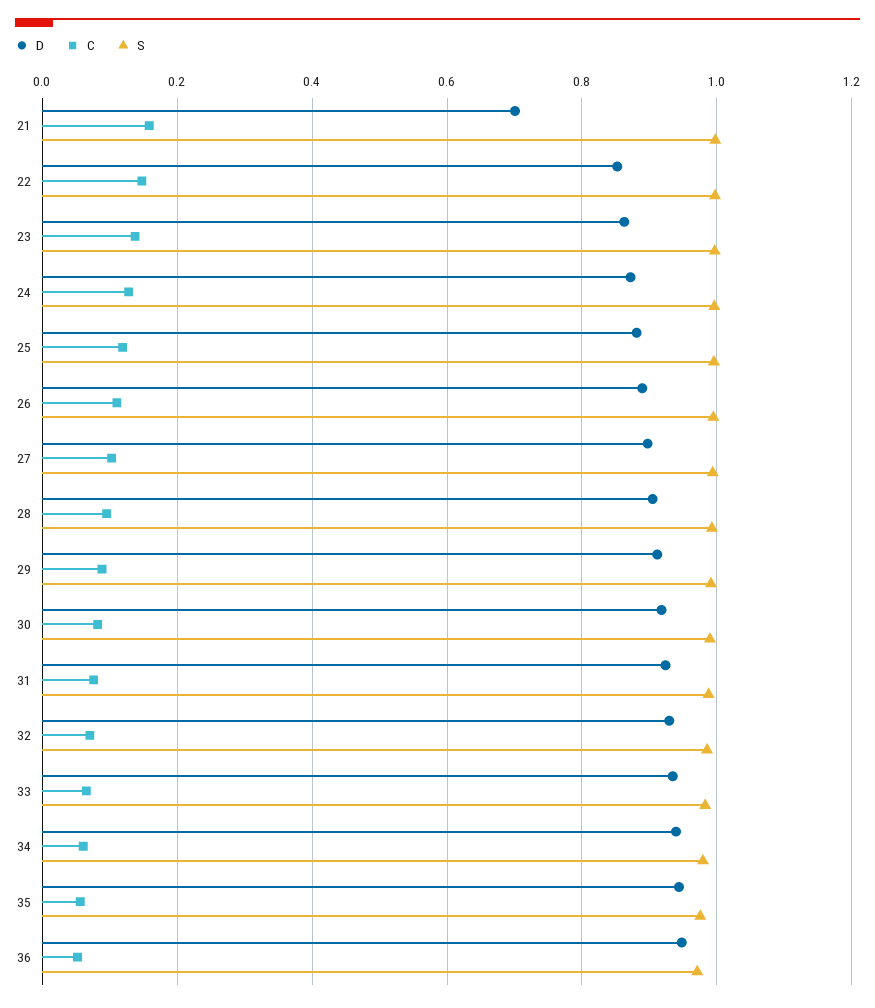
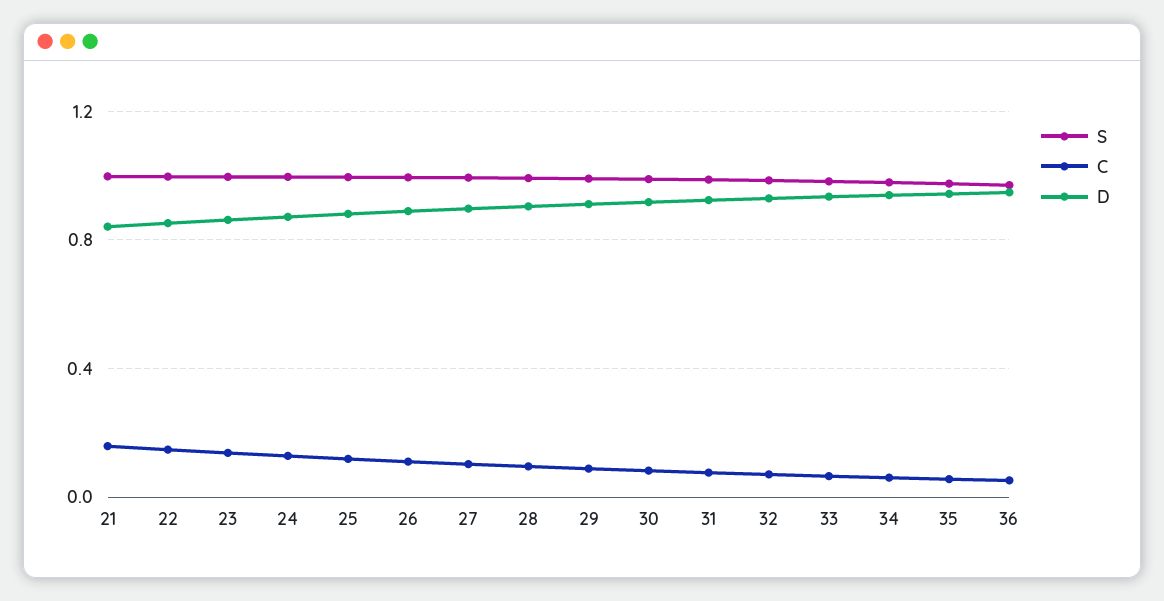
D, 21: 0.7 -> 0.85

